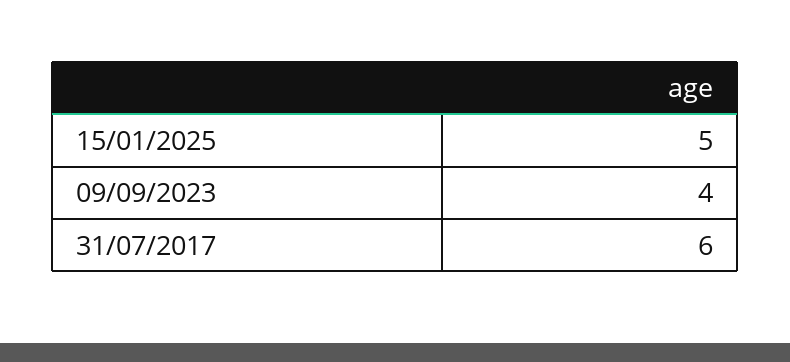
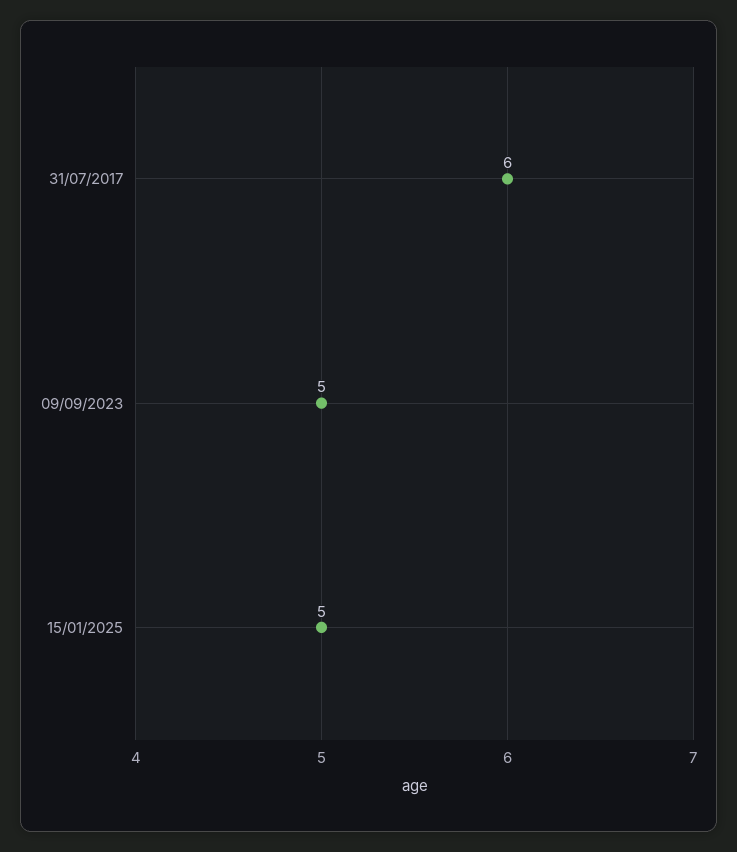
09/09/2023: 4 -> 5

